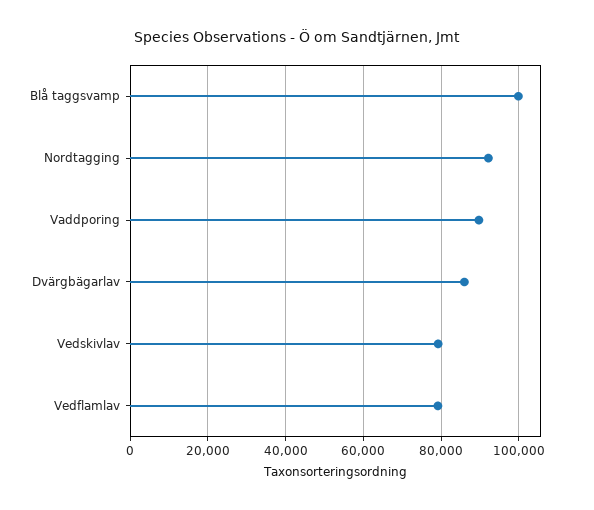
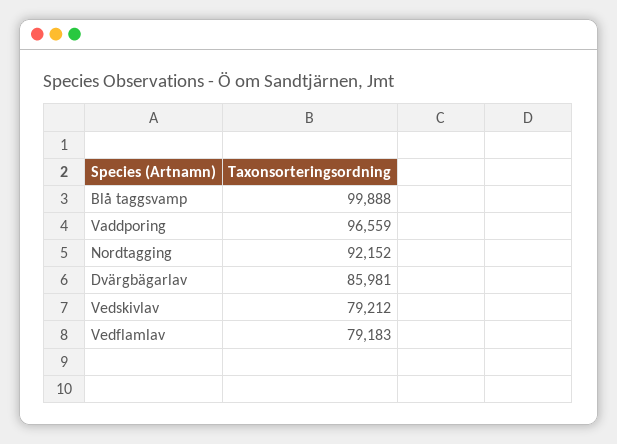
Vaddporing: 90000 -> 96559

